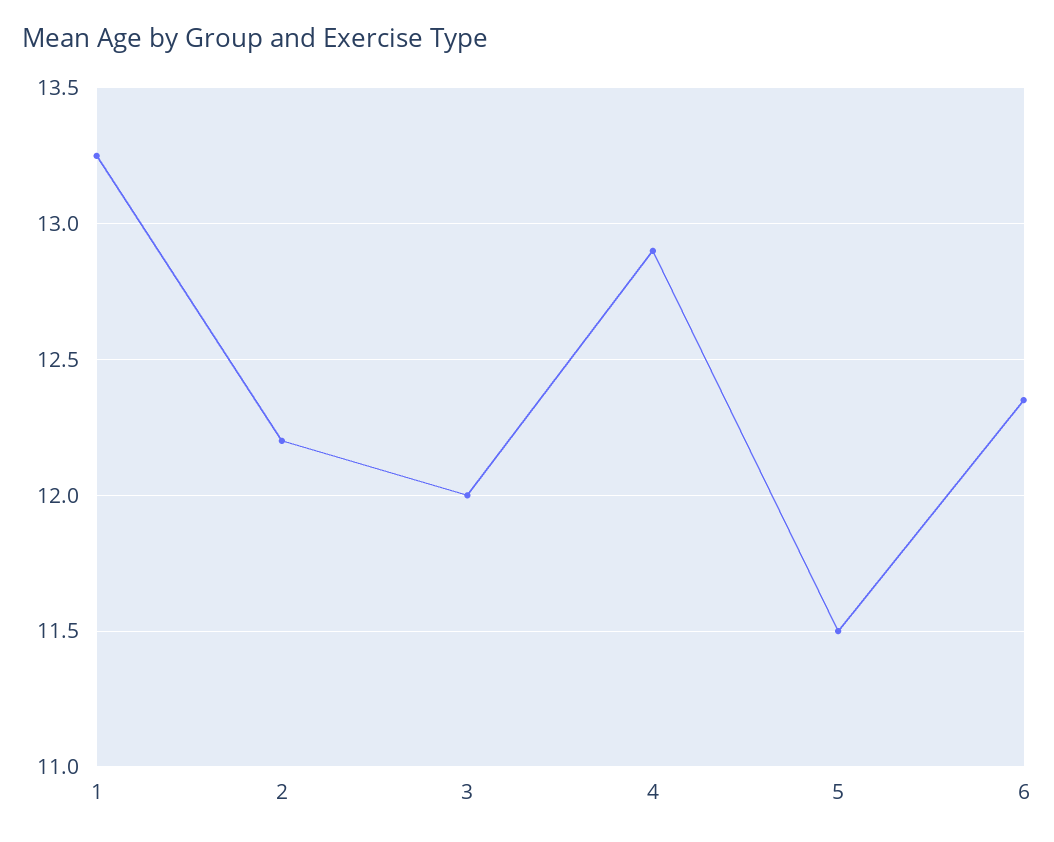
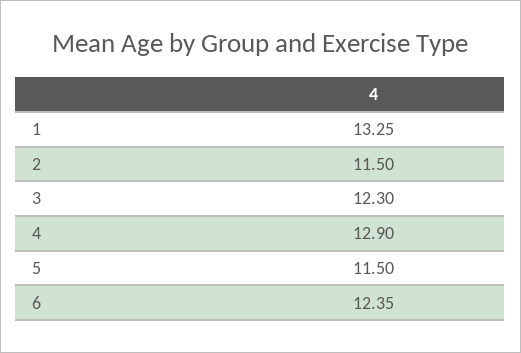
2: 12.2 -> 11.5
3: 12 -> 12.3

